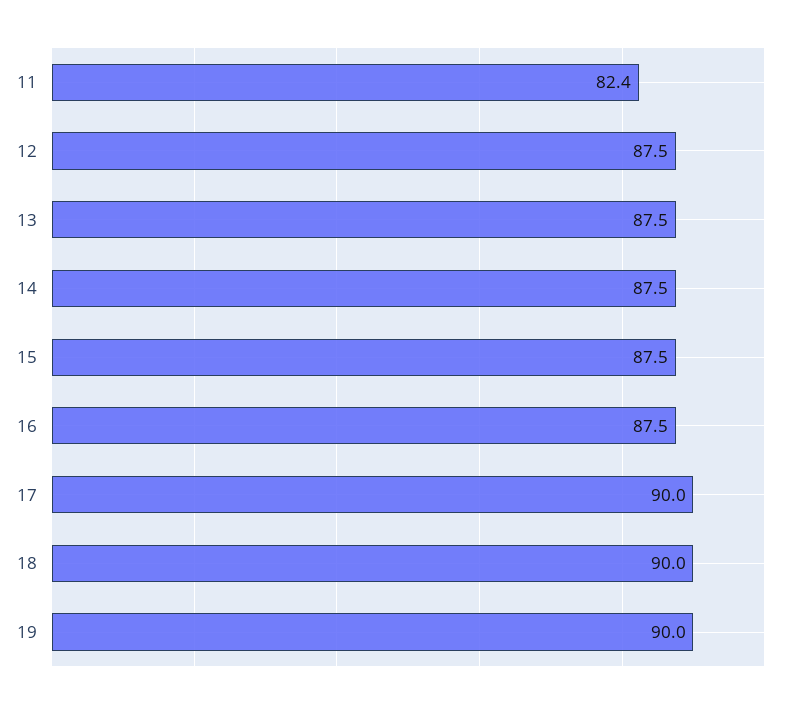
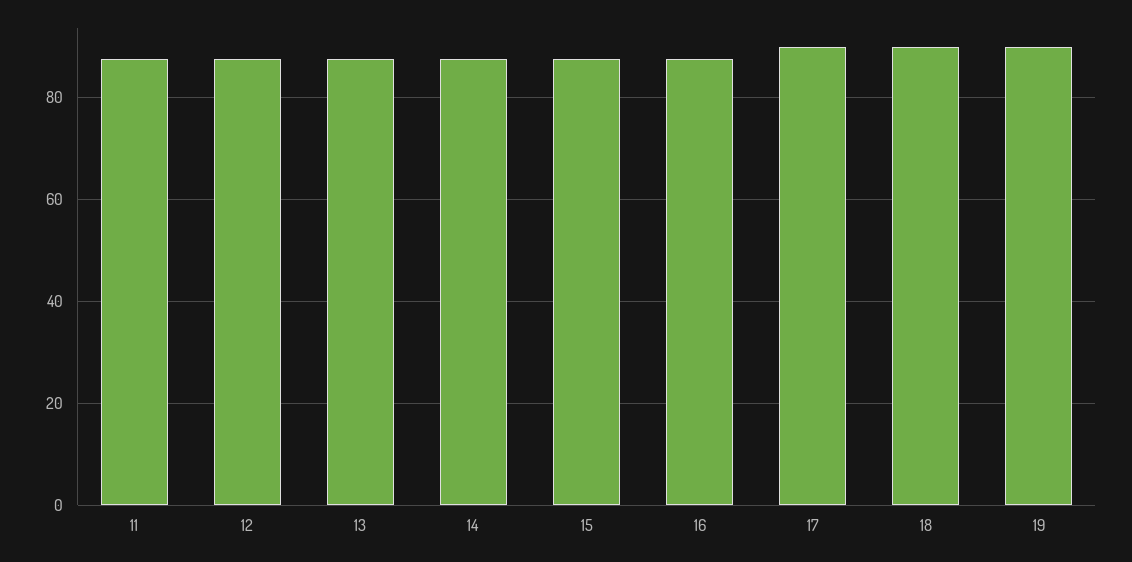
11: 82.4 -> 88

